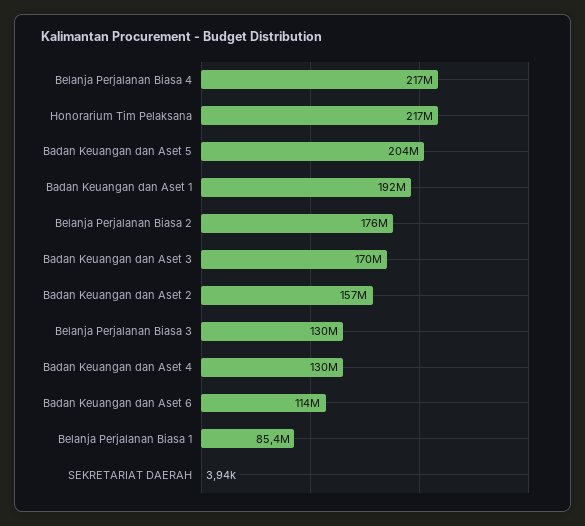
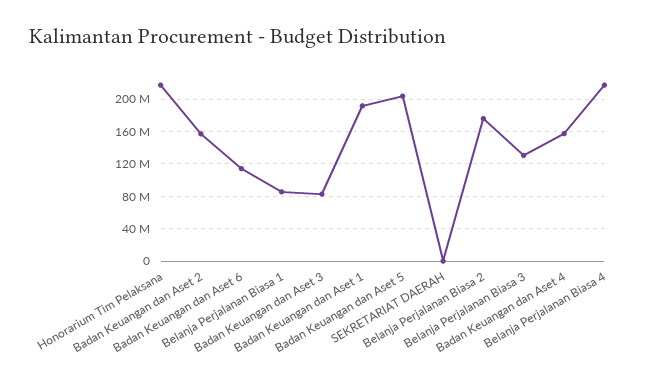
Badan Keuangan dan Aset 3: 170000000 -> 80000000
Badan Keuangan dan Aset 4: 130000000 -> 160000000

